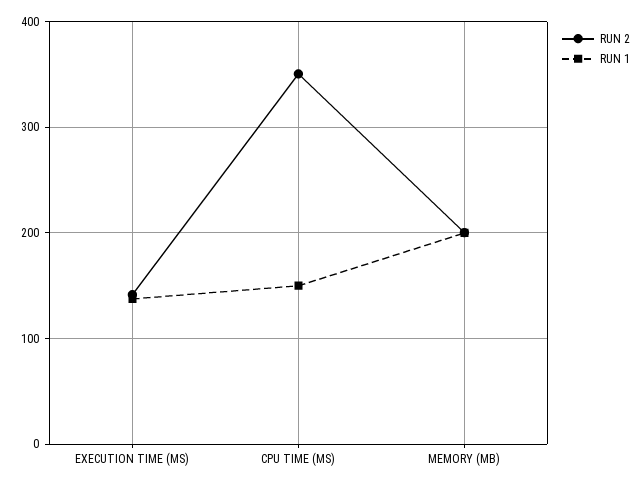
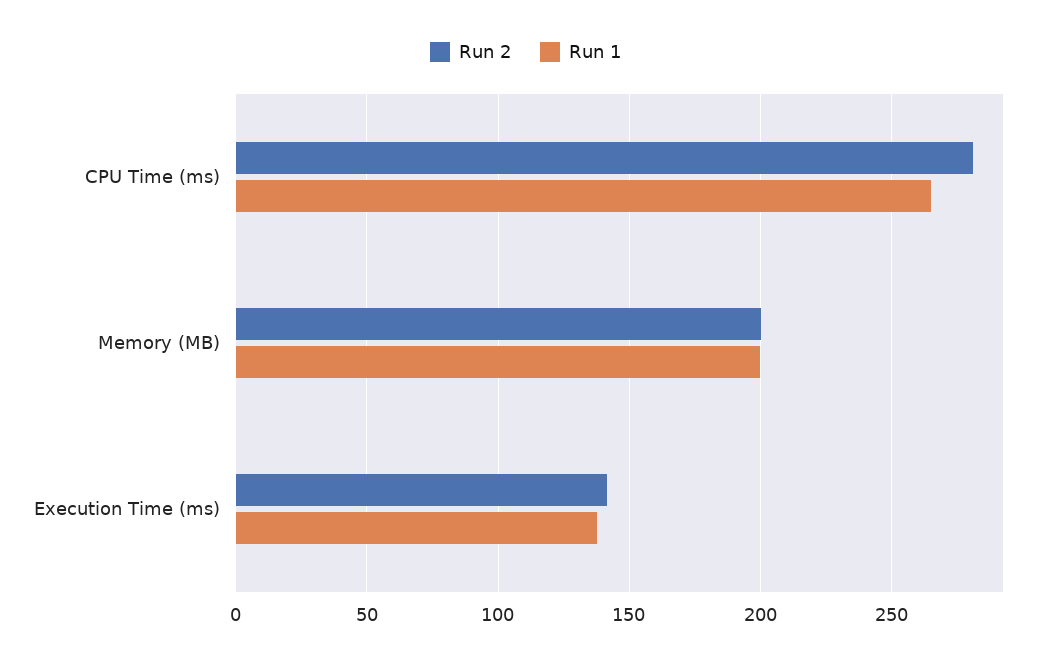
RUN 2, CPU TIME (MS): 350 -> 280
RUN 1, CPU TIME (MS): 150 -> 265

